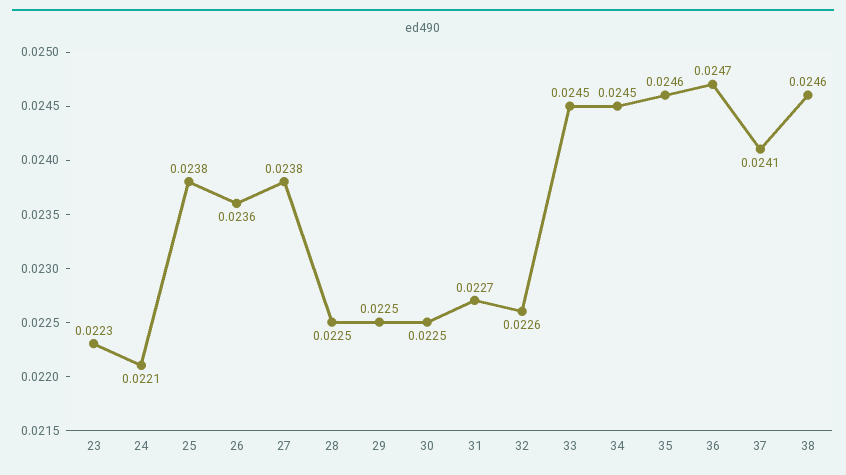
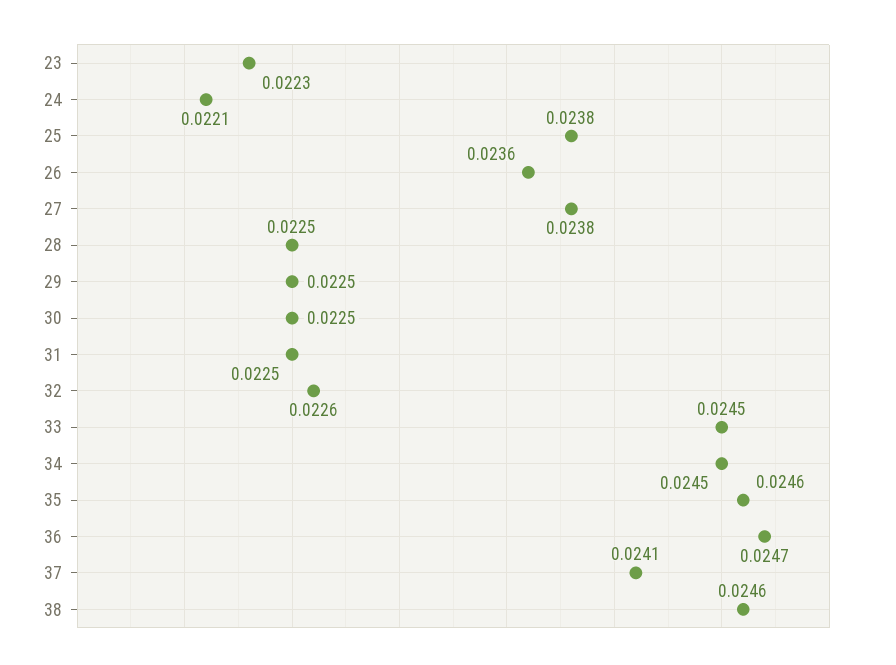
31: 0.0227 -> 0.0225

